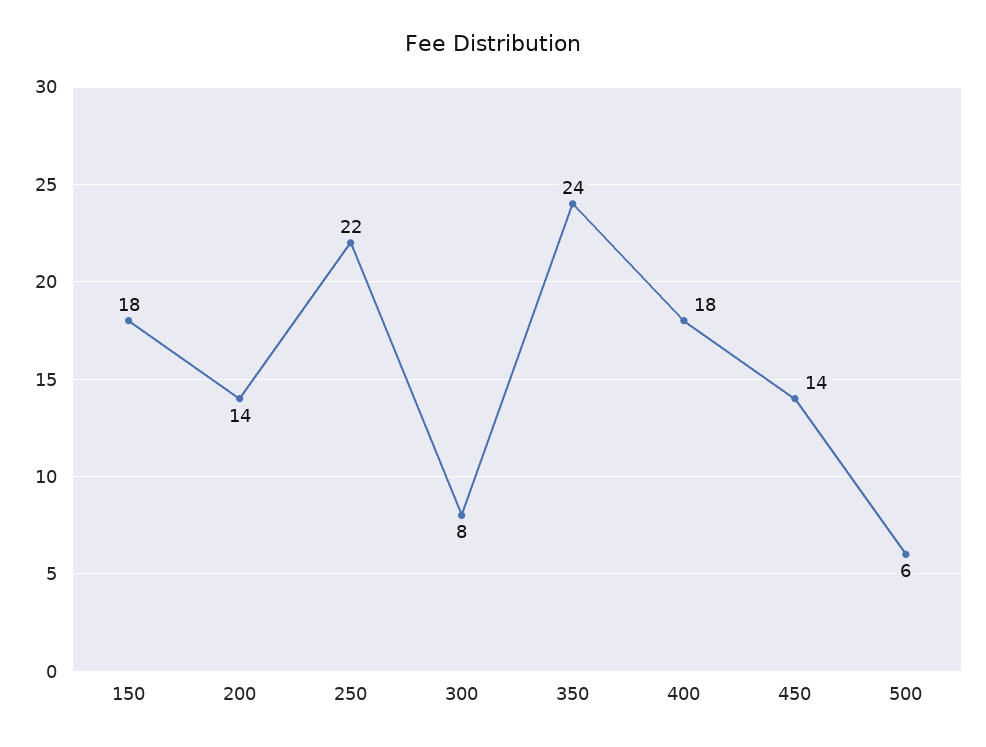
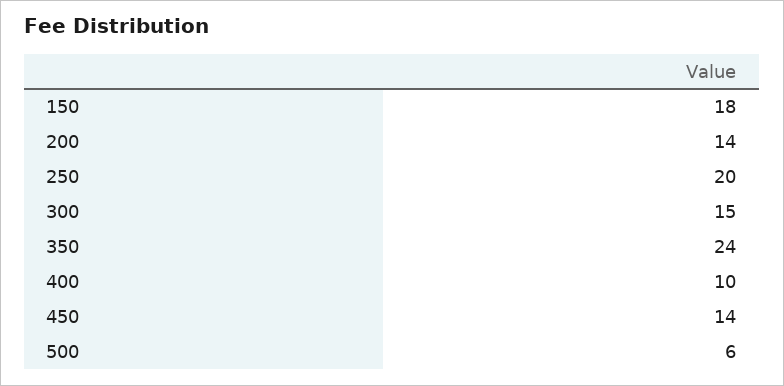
250: 22 -> 20
300: 8 -> 15
400: 18 -> 10

